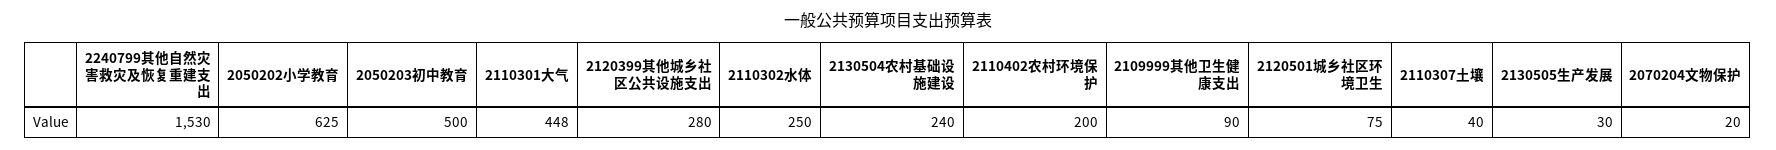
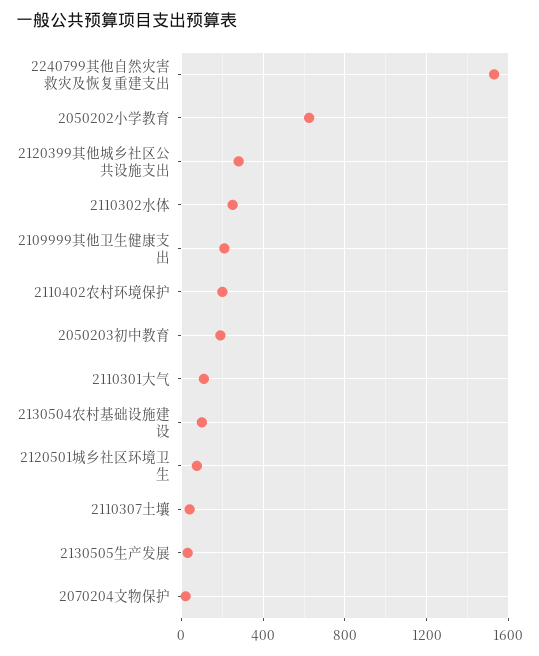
2050203初中教育: 500 -> 200
2110301大气: 448 -> 100
2130504农村基础设施建设: 240 -> 100
2109999其他卫生健康支出: 90 -> 200

